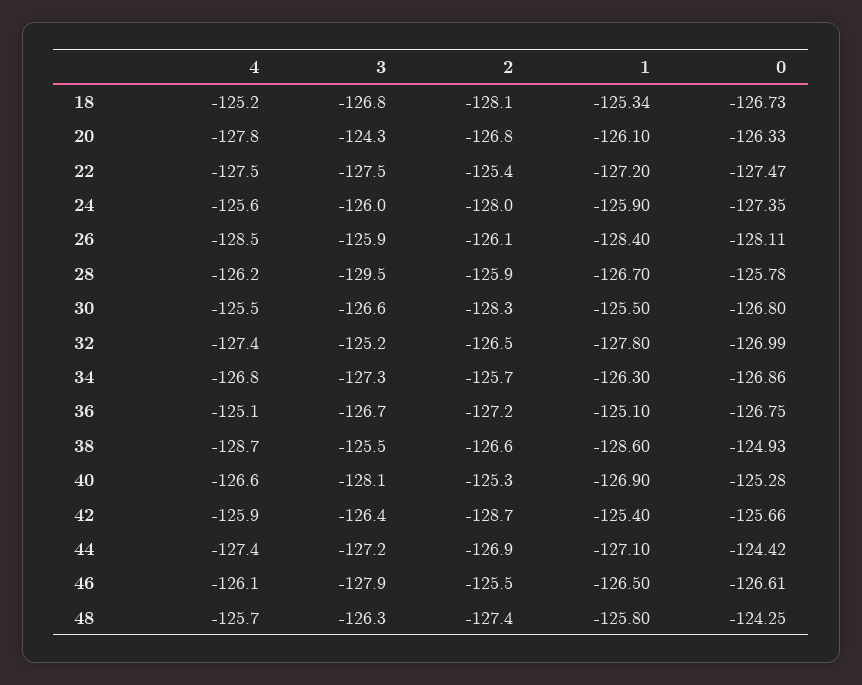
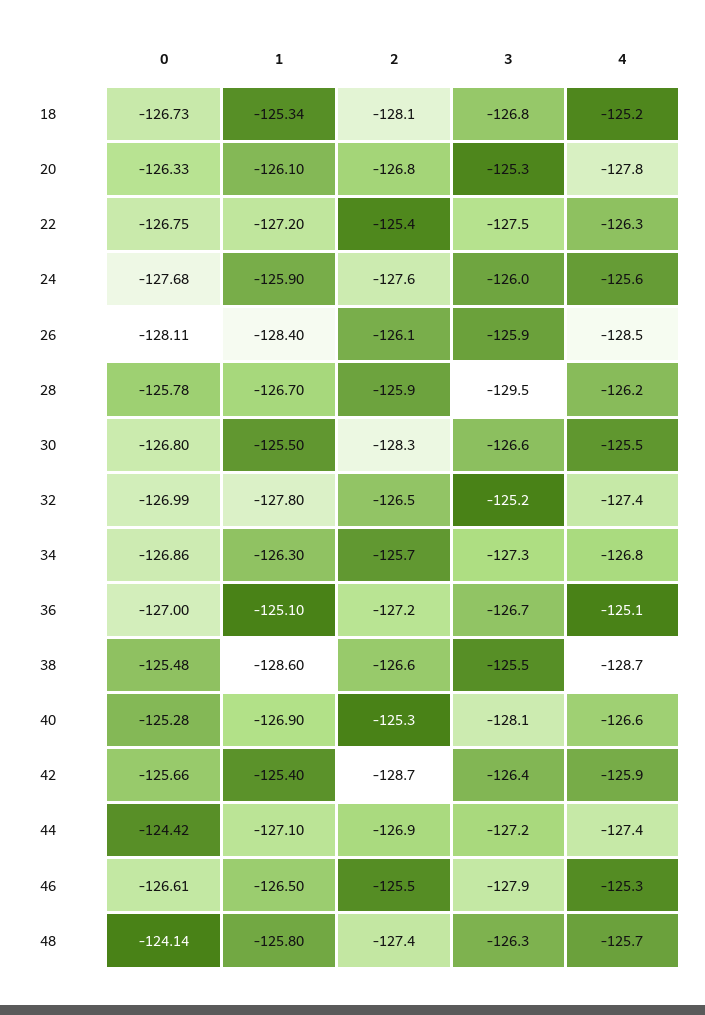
3, 20: -124.3 -> -125.3
4, 22: -127.5 -> -126.3
0, 22: -127.47 -> -126.75
2, 24: -128 -> -127.6
0, 24: -127.35 -> -127.68
0, 36: -126.75 -> -127
0, 38: -124.93 -> -125.48
4, 46: -126.1 -> -125.3
0, 48: -124.25 -> -124.14

